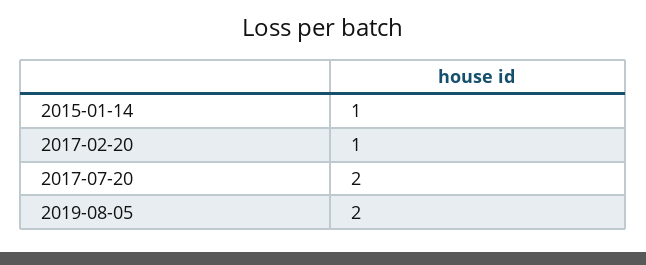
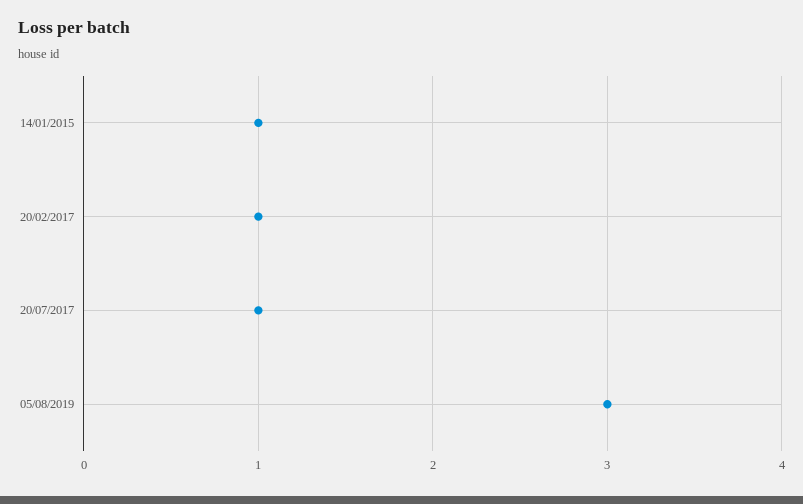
2017-07-20: 2 -> 1
2019-08-05: 2 -> 3

